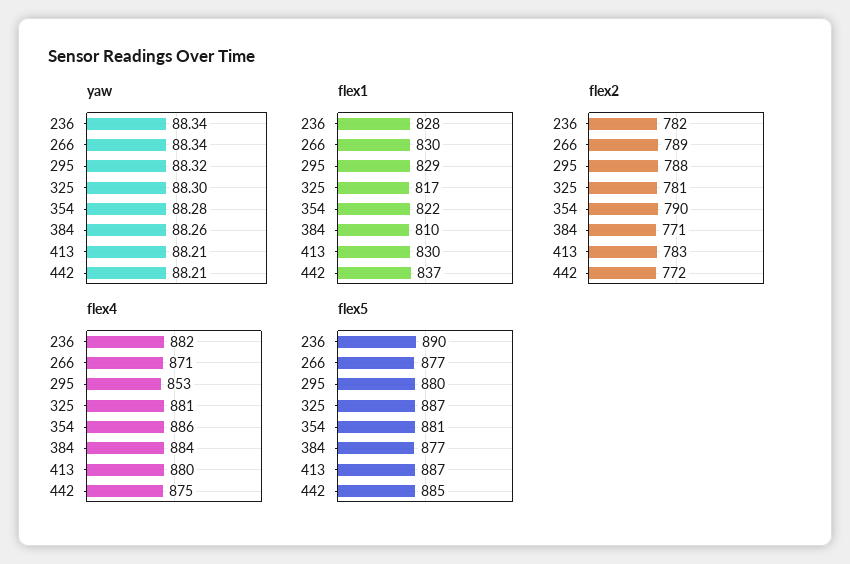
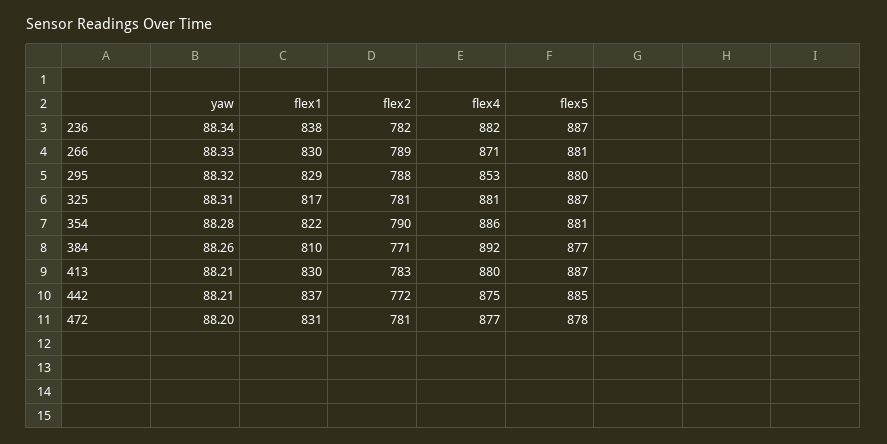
yaw, 266: 88.34 -> 88.33
yaw, 325: 88.3 -> 88.31
flex1, 236: 828 -> 838
flex4, 384: 884 -> 892
flex5, 236: 890 -> 887
flex5, 266: 877 -> 881
yaw, 472: none -> 88.2
flex1, 472: none -> 831
flex2, 472: none -> 781
flex4, 472: none -> 877
flex5, 472: none -> 878

